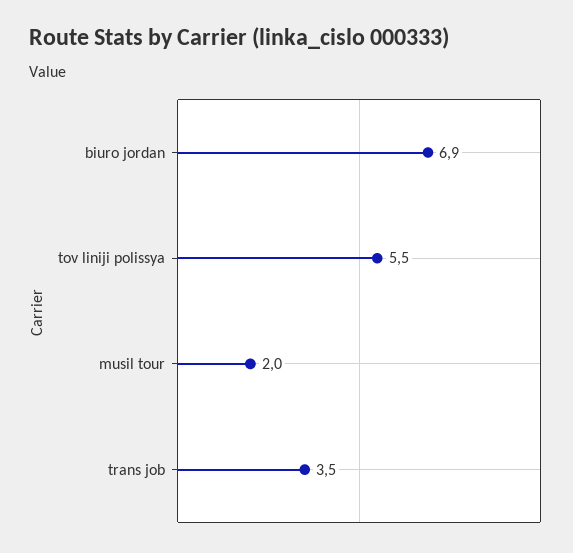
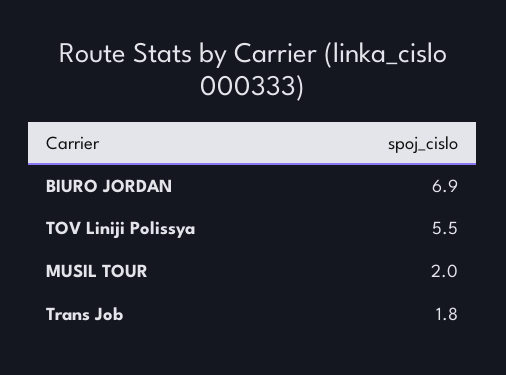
trans job: 3.5 -> 1.8

